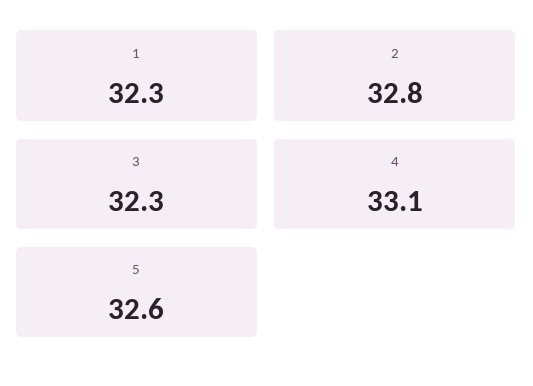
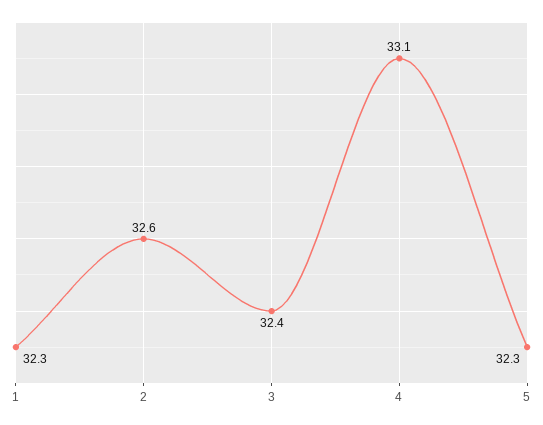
2: 32.8 -> 32.6
3: 32.3 -> 32.4
5: 32.6 -> 32.3

